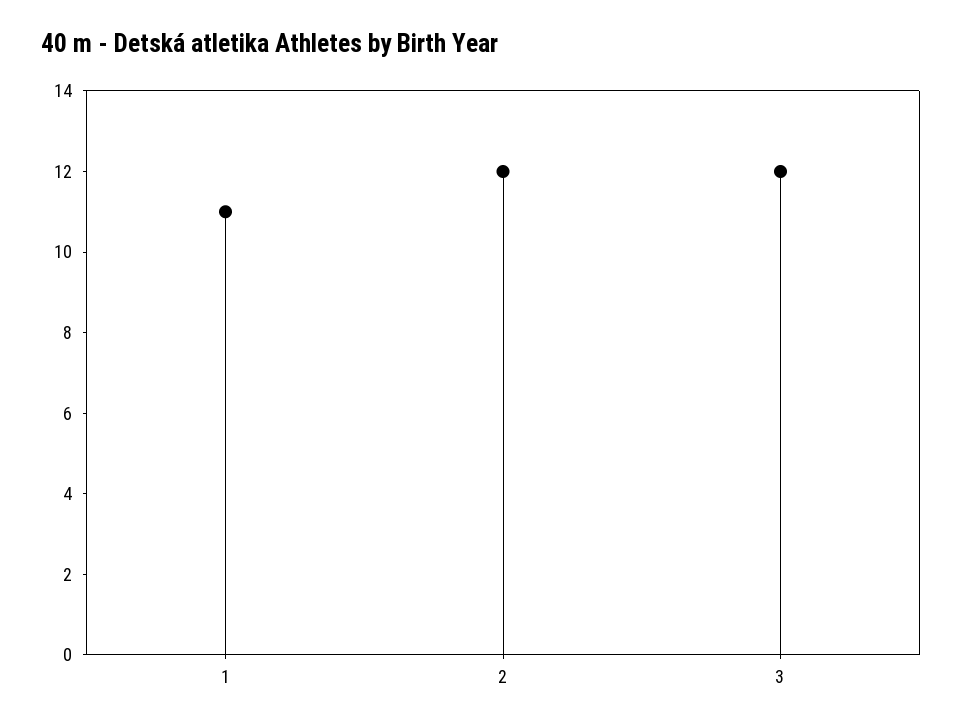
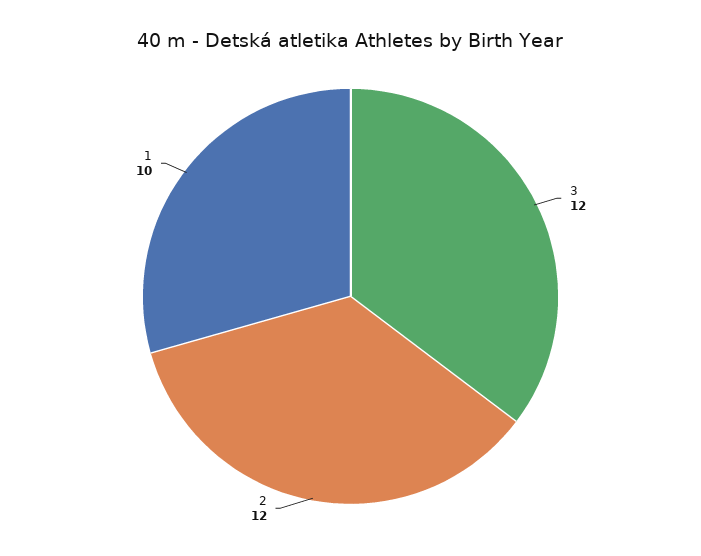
1: 11 -> 10

